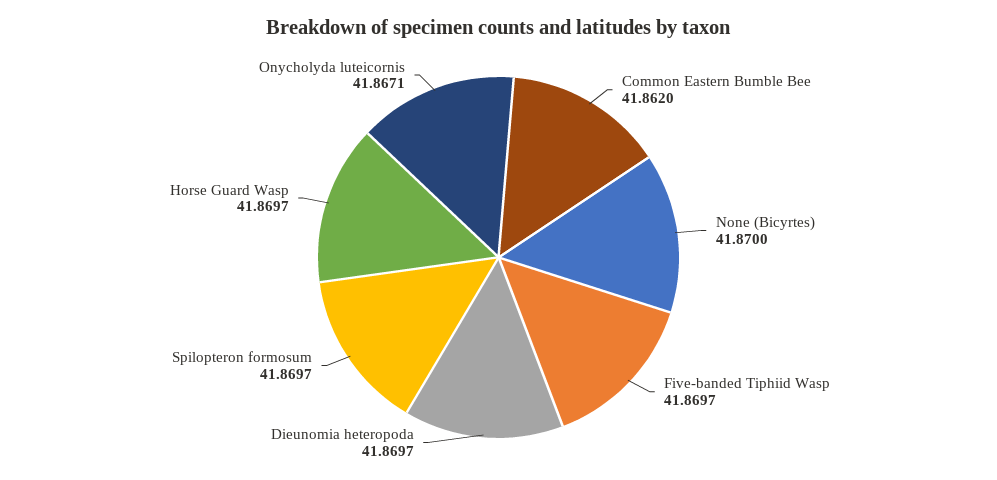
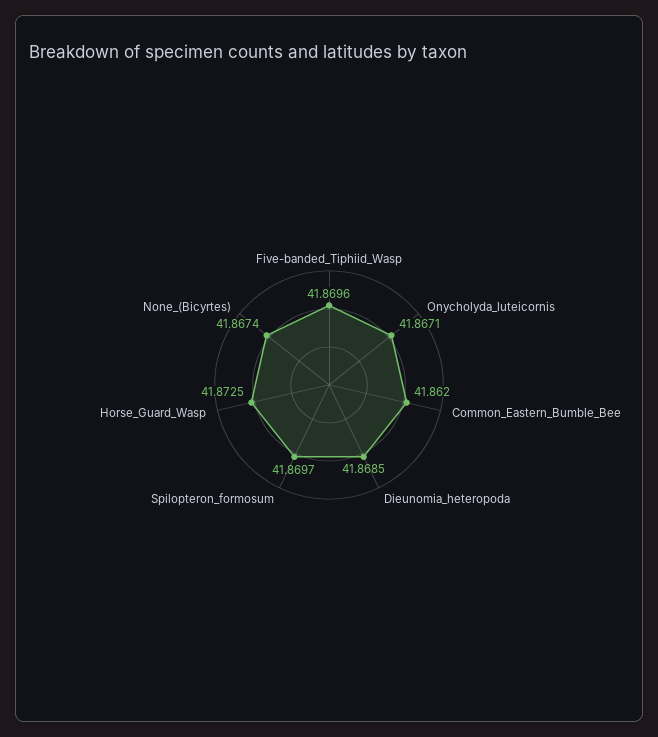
None (Bicyrtes): 41.87 -> 41.8674
Five-banded Tiphiid Wasp: 41.8697 -> 41.8696
Dieunomia heteropoda: 41.8697 -> 41.8685
Horse Guard Wasp: 41.8697 -> 41.8725

